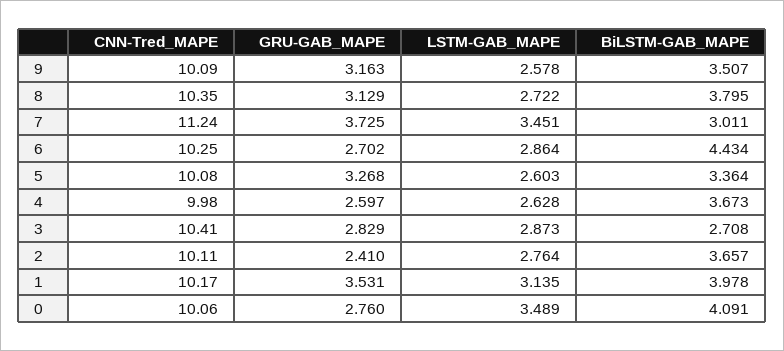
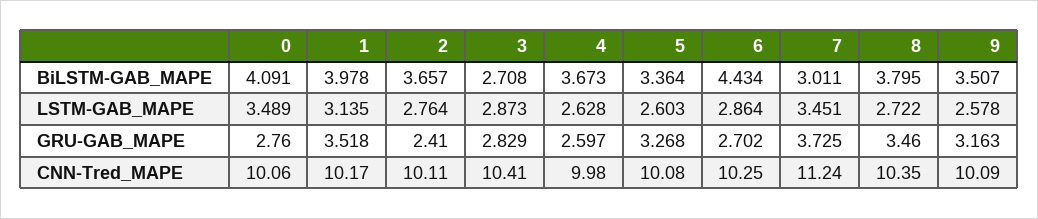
GRU-GAB_MAPE, 8: 3.129 -> 3.46
GRU-GAB_MAPE, 1: 3.531 -> 3.518

